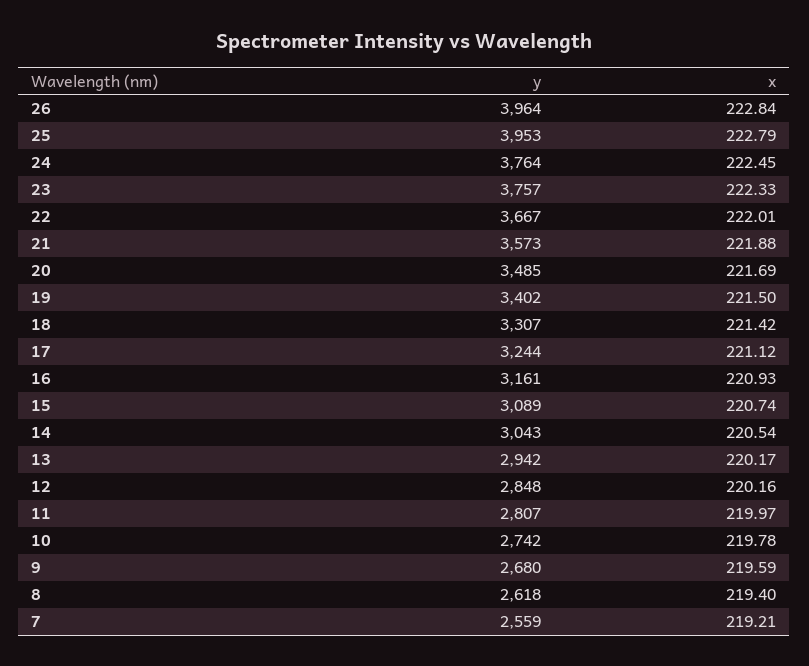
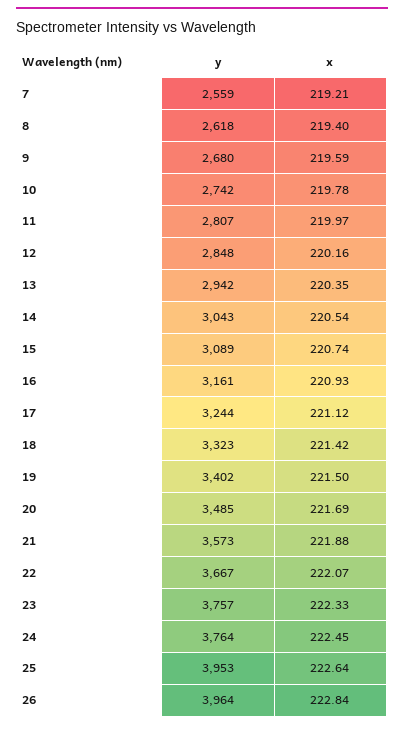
x, 25: 222.79 -> 222.64
x, 22: 222.01 -> 222.07
y, 18: 3307 -> 3323
x, 13: 220.17 -> 220.35

